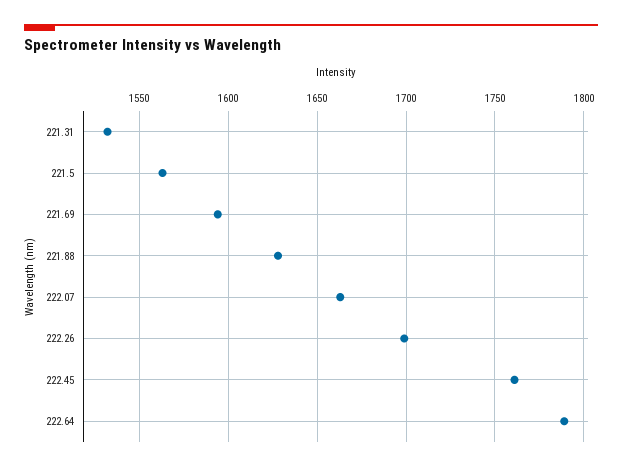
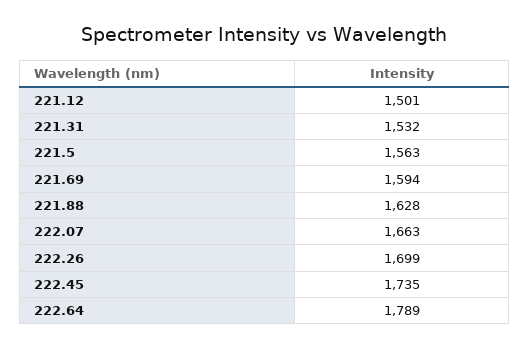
222.45: 1760 -> 1735
221.12: none -> 1501

